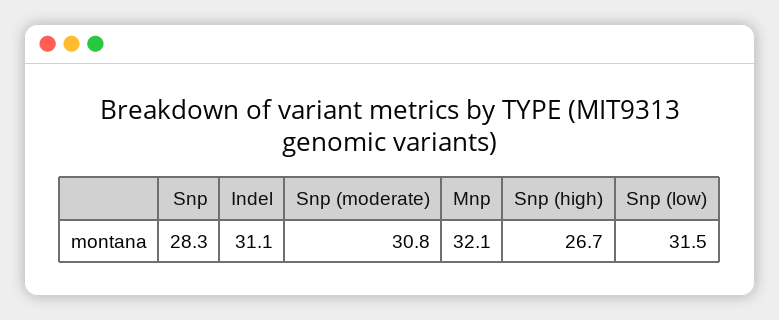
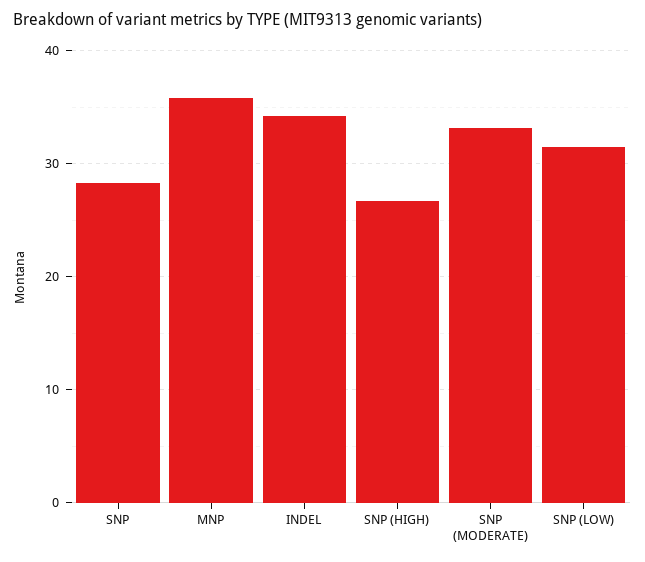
Indel: 31.1 -> 34
Snp (moderate): 30.8 -> 33
Mnp: 32.1 -> 36

